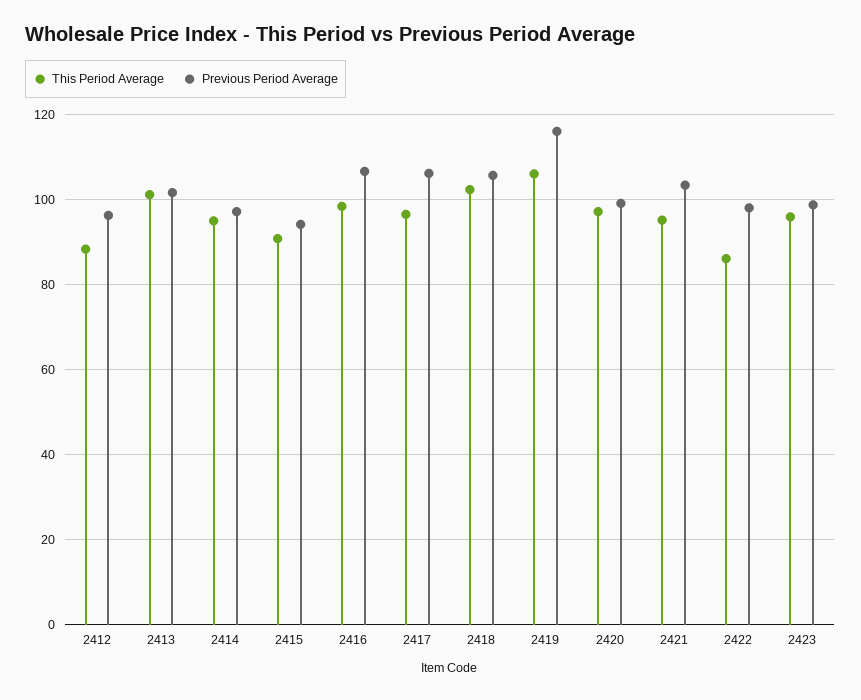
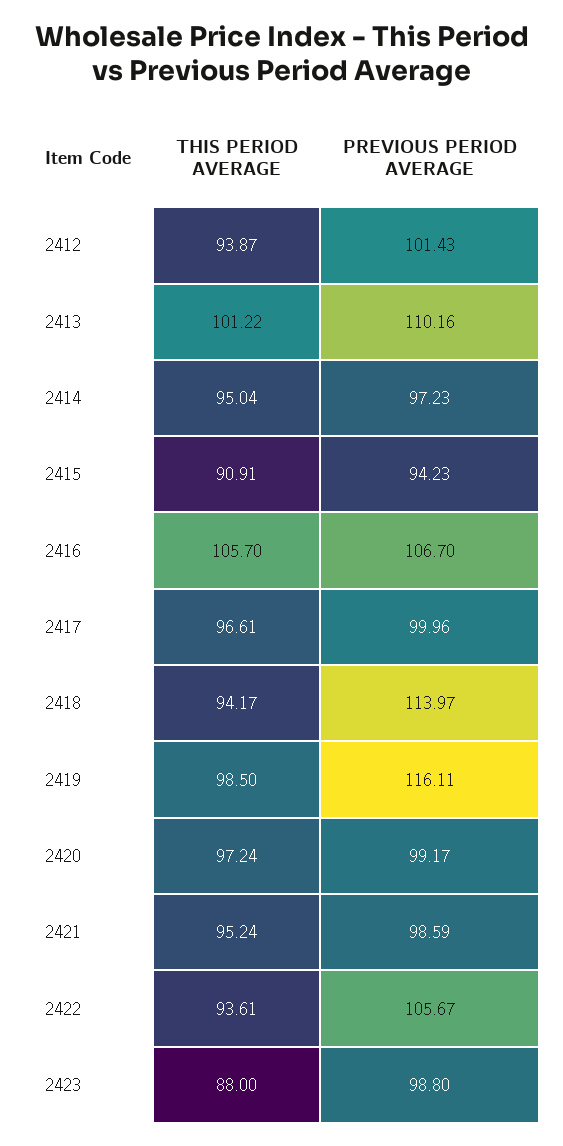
This Period Average, 2412: 88 -> 93.87
Previous Period Average, 2412: 96 -> 101.43
Previous Period Average, 2413: 102 -> 110.16
This Period Average, 2416: 98 -> 105.7
Previous Period Average, 2417: 106 -> 99.96
This Period Average, 2418: 102 -> 94.17
Previous Period Average, 2418: 106 -> 113.97
This Period Average, 2419: 106 -> 98.5
Previous Period Average, 2421: 104 -> 98.59
This Period Average, 2422: 86 -> 93.61
Previous Period Average, 2422: 98 -> 105.67
This Period Average, 2423: 96 -> 88

